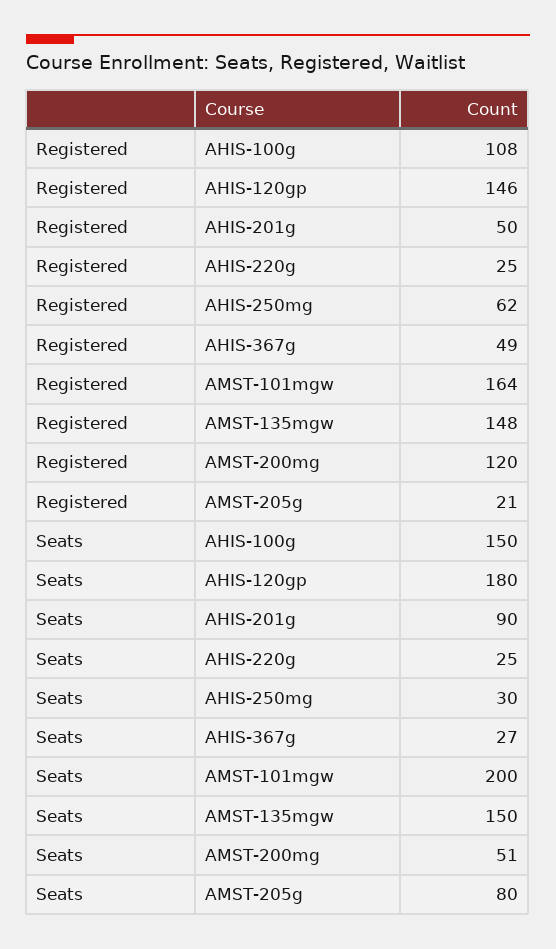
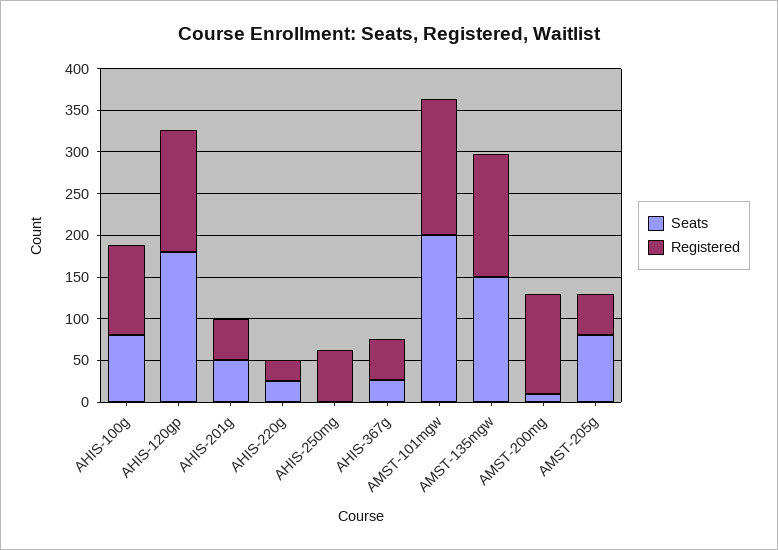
Registered, AMST-205g: 21 -> 50
Seats, AHIS-100g: 150 -> 80
Seats, AHIS-201g: 90 -> 50
Seats, AHIS-250mg: 30 -> 0
Seats, AMST-200mg: 51 -> 10

